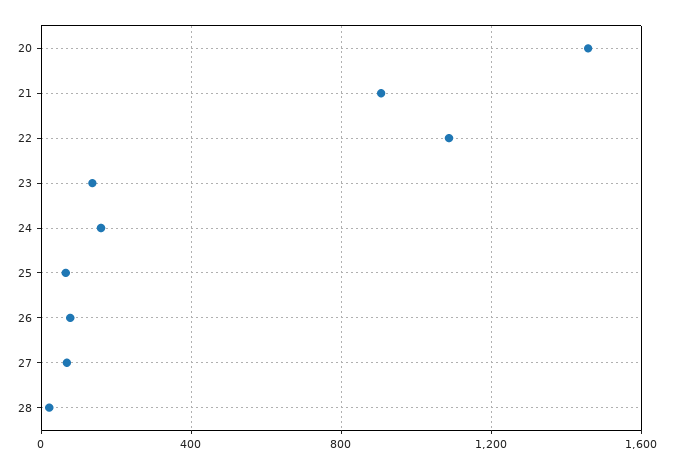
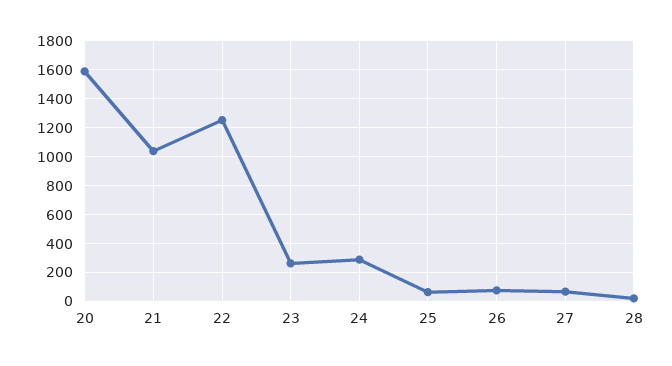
20: 1450 -> 1600
21: 900 -> 1050
22: 1100 -> 1250
23: 150 -> 250
24: 150 -> 300

